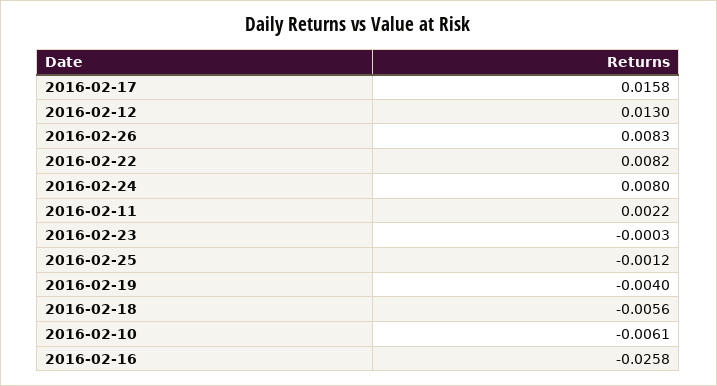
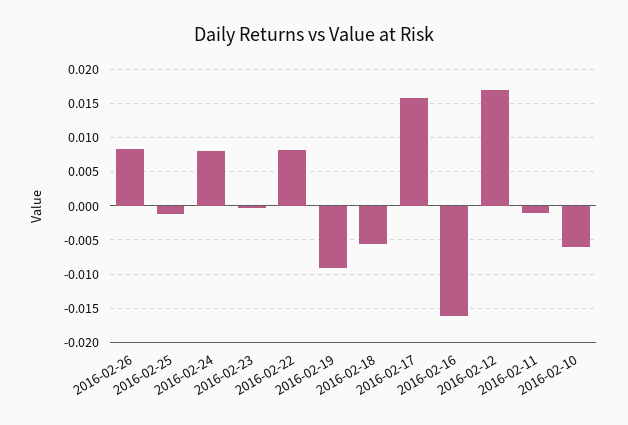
2016-02-12: 0.013 -> 0.017
2016-02-11: 0.0022 -> -0.001
2016-02-19: -0.004 -> -0.009
2016-02-16: -0.0258 -> -0.016

